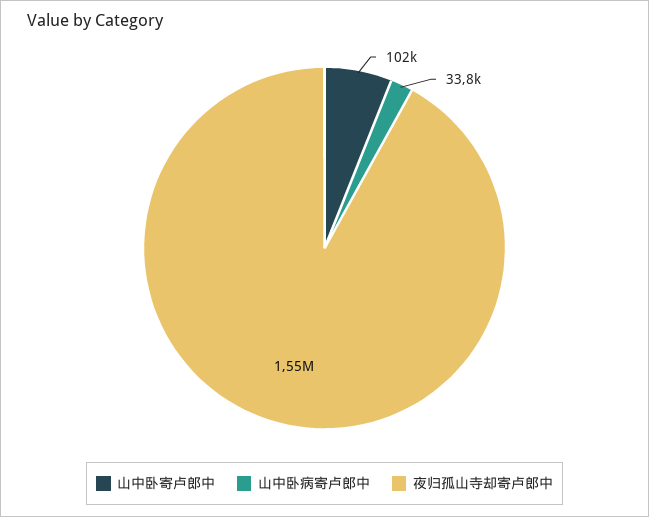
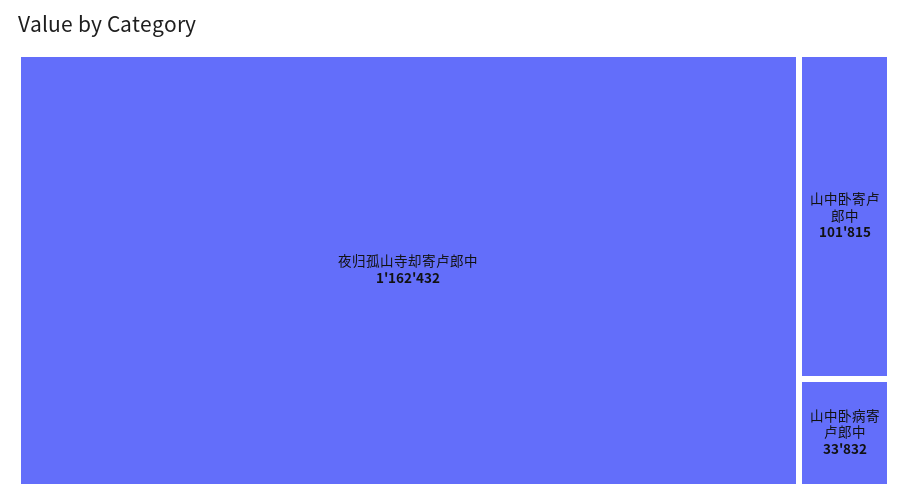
夜归孤山寺却寄卢郎中: 1550000 -> 1162432

